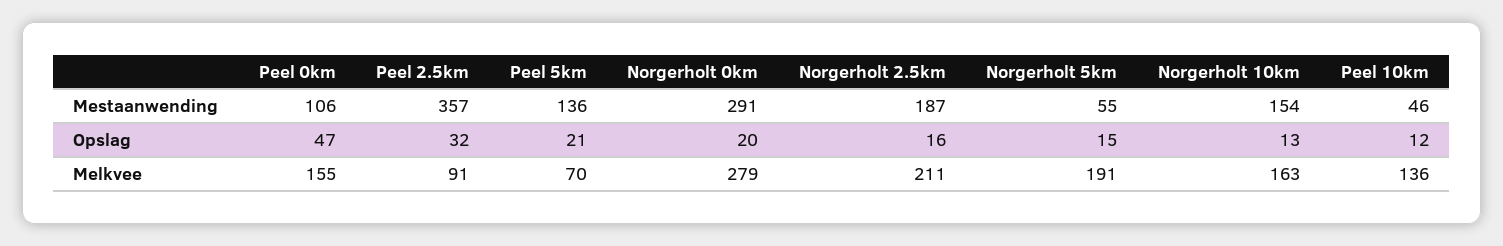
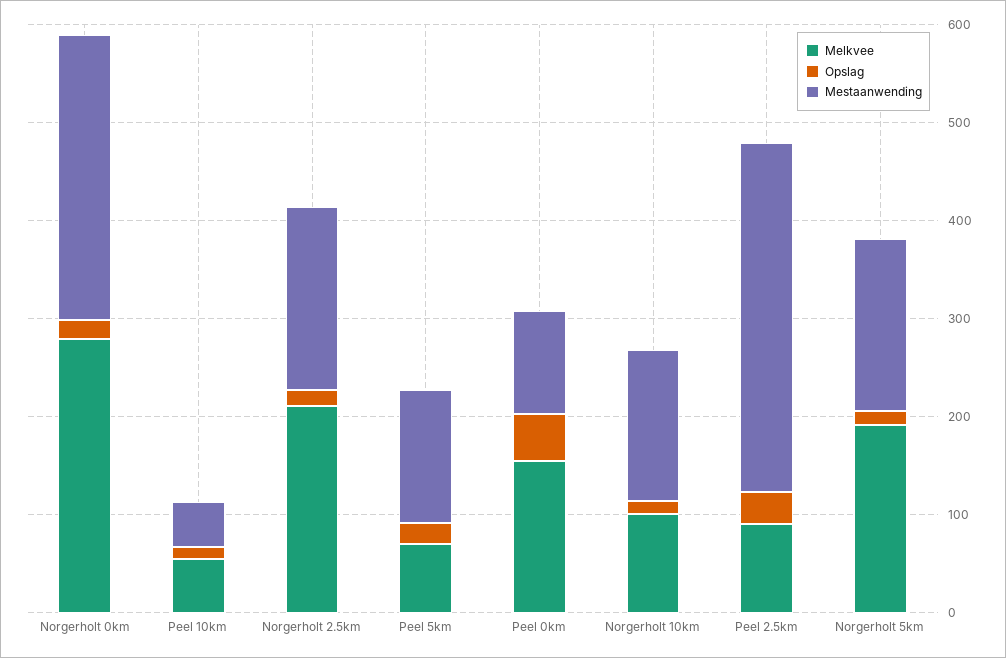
Mestaanwending, Norgerholt 5km: 55 -> 180
Melkvee, Norgerholt 10km: 163 -> 100
Melkvee, Peel 10km: 136 -> 60

